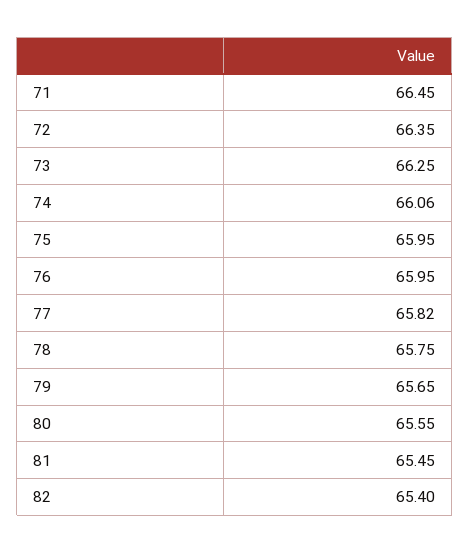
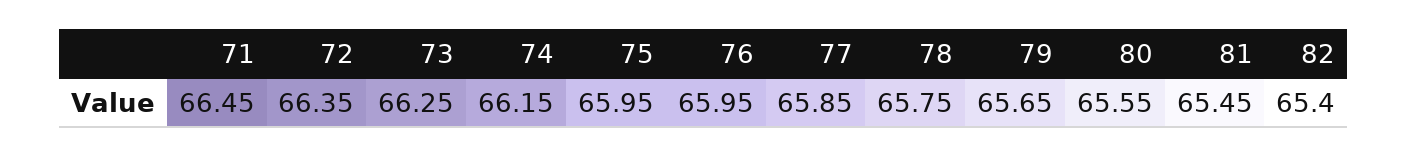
74: 66.06 -> 66.15
77: 65.82 -> 65.85

